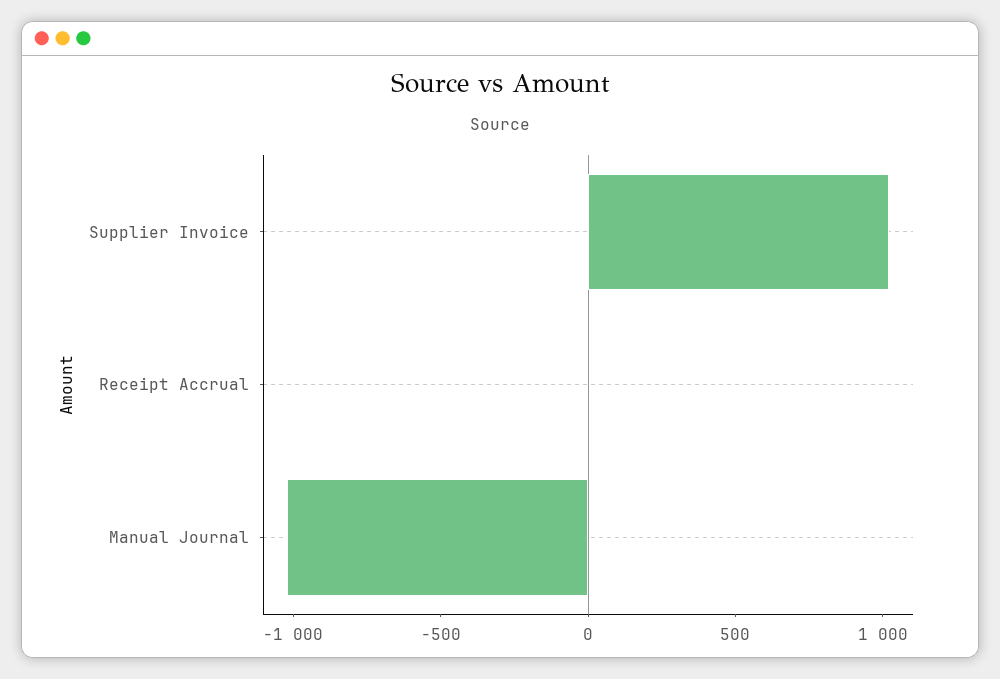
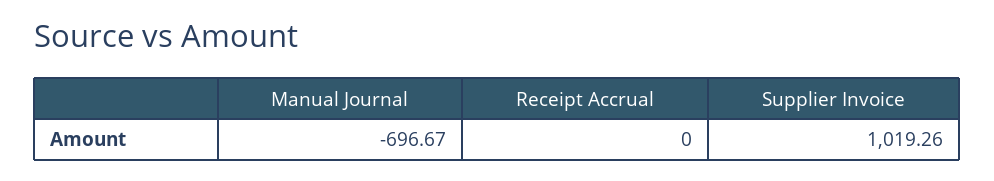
Manual Journal: -1000 -> -696.67

